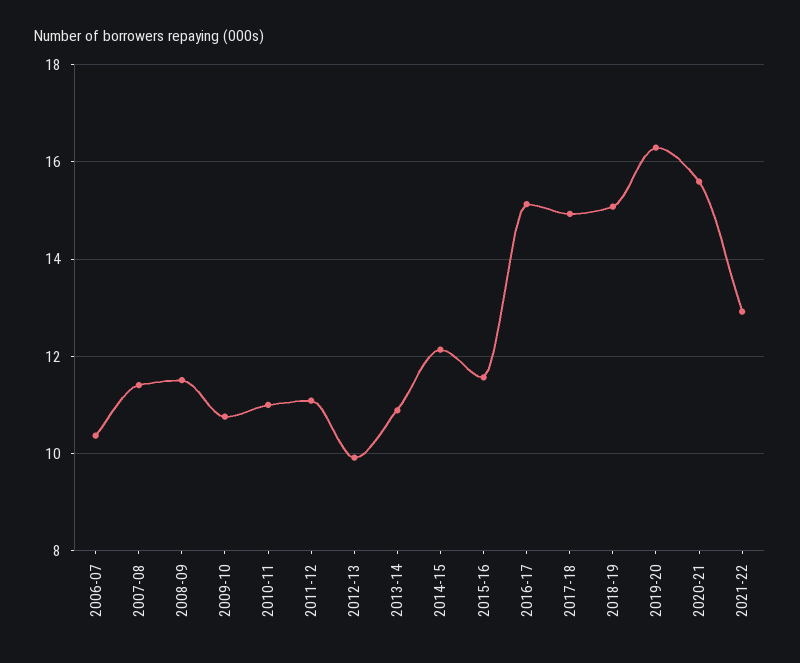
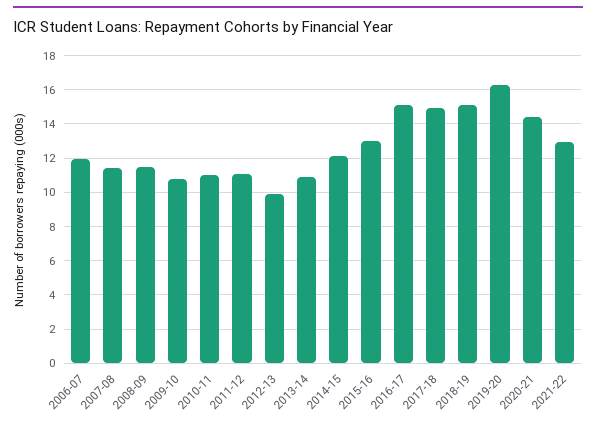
2006-07: 10.4 -> 12
2015-16: 11.6 -> 13
2020-21: 15.6 -> 14.5

